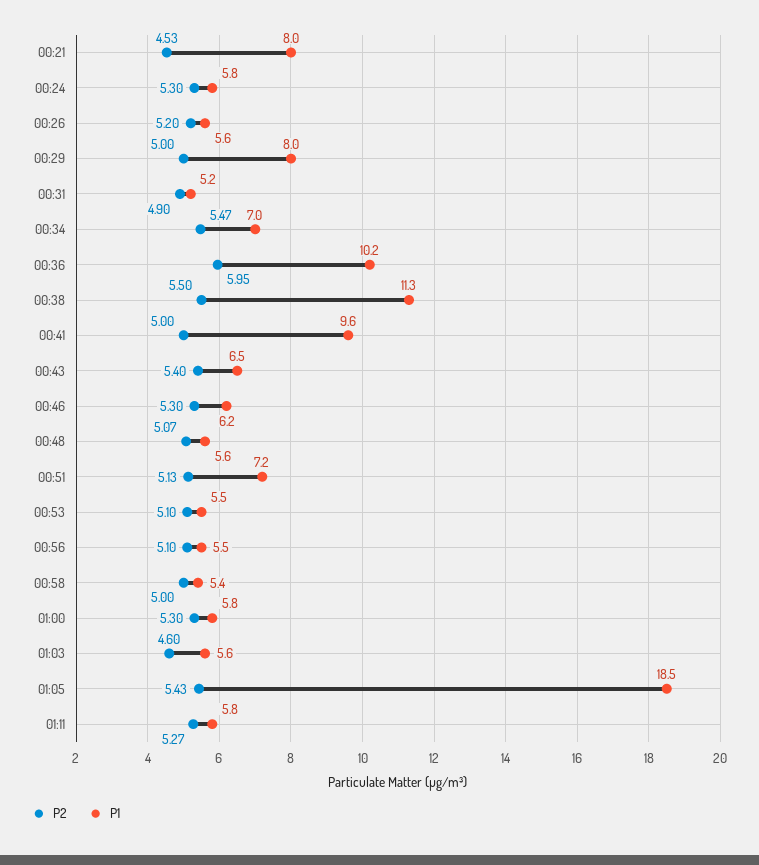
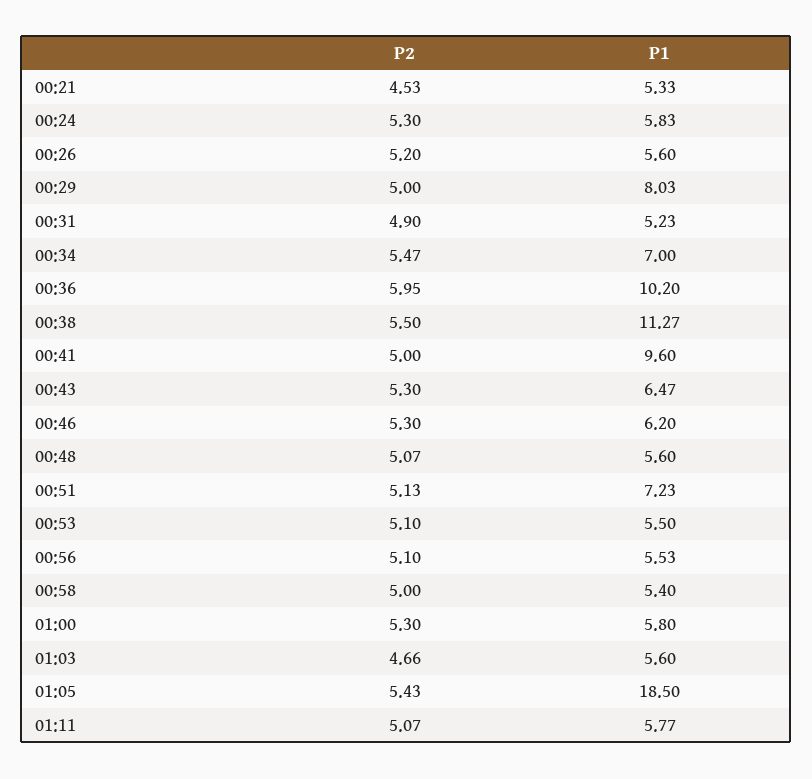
P1, 00:21: 8 -> 5.33
P2, 00:43: 5.4 -> 5.3
P2, 01:03: 4.6 -> 4.66
P2, 01:11: 5.27 -> 5.07

